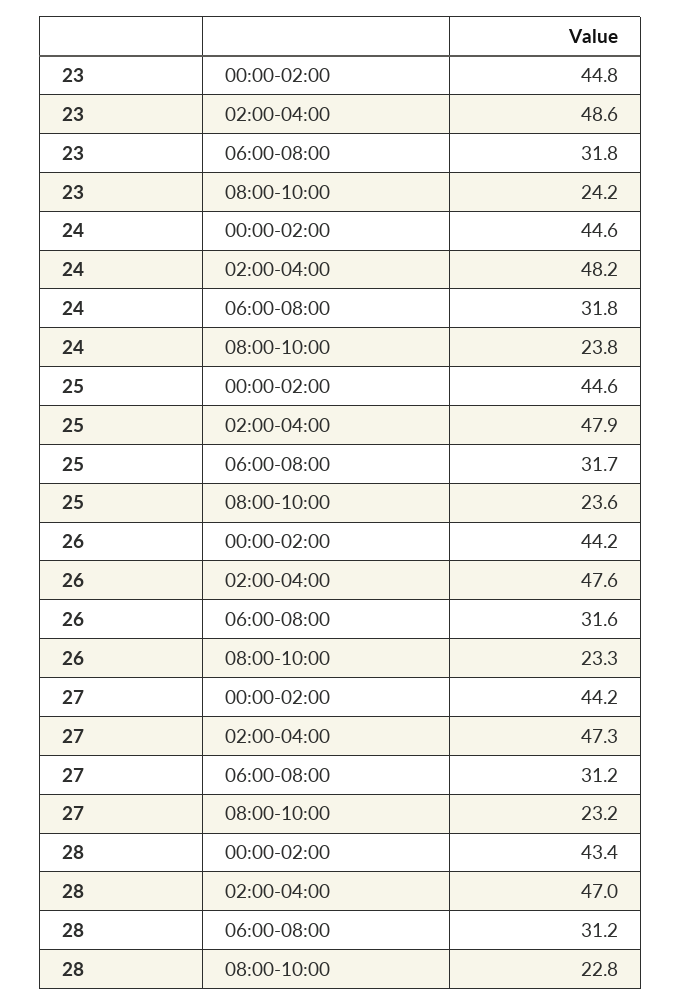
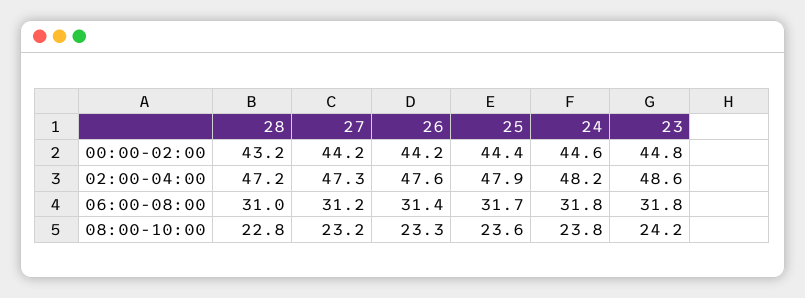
25, 00:00-02:00: 44.6 -> 44.4
26, 06:00-08:00: 31.6 -> 31.4
28, 00:00-02:00: 43.4 -> 43.2
28, 02:00-04:00: 47 -> 47.2
28, 06:00-08:00: 31.2 -> 31

